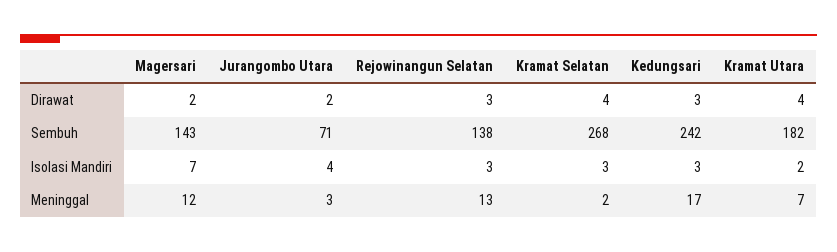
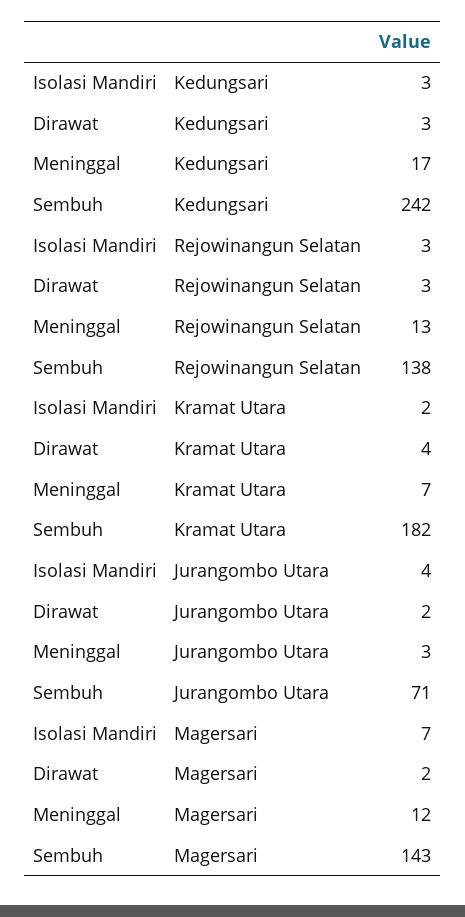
Kramat Selatan, Dirawat: 4 -> none
Kramat Selatan, Sembuh: 268 -> none
Kramat Selatan, Isolasi Mandiri: 3 -> none
Kramat Selatan, Meninggal: 2 -> none

